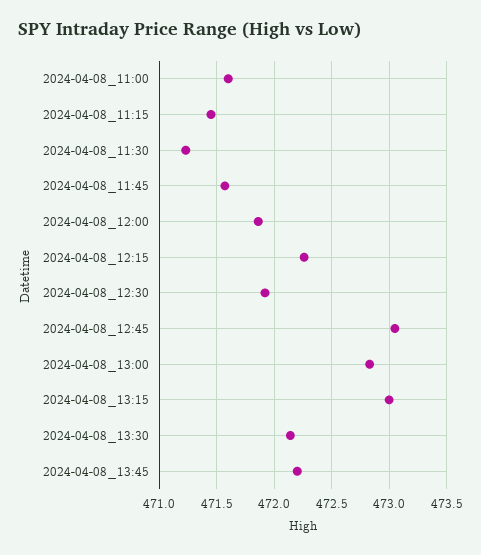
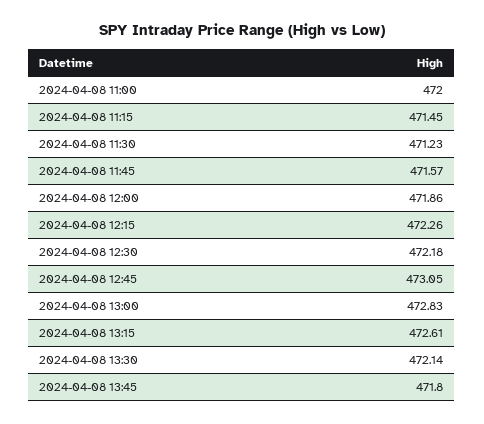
2024-04-08_11:00: 471.6 -> 472
2024-04-08_12:30: 471.9 -> 472.18
2024-04-08_13:15: 473 -> 472.61
2024-04-08_13:45: 472.2 -> 471.8

